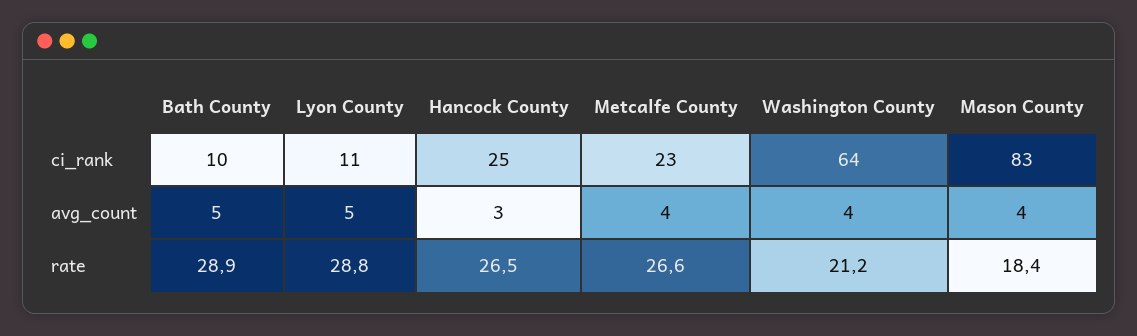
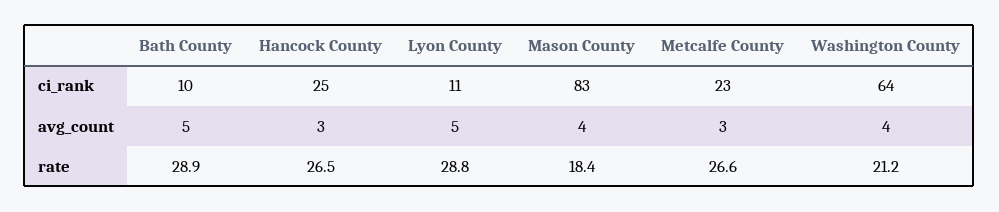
Metcalfe County, avg_count: 4 -> 3

